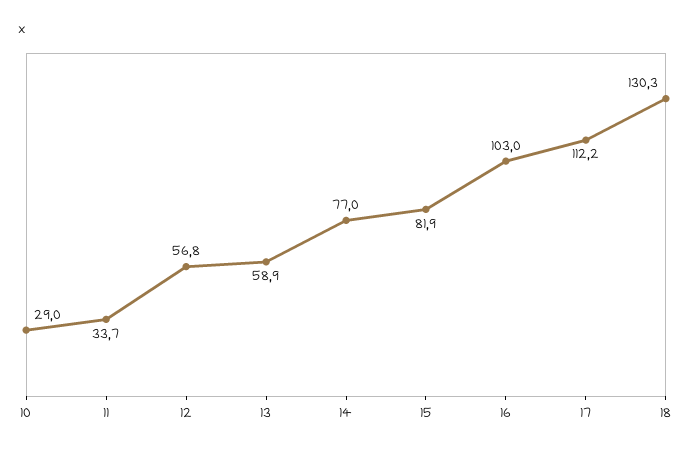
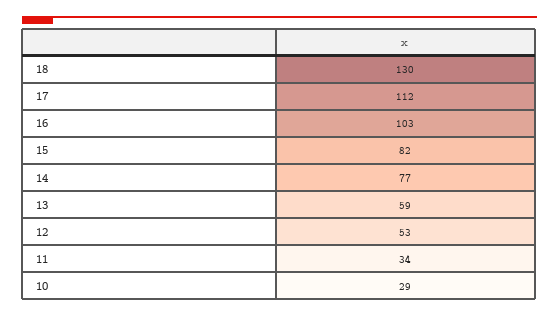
12: 56.8 -> 53

